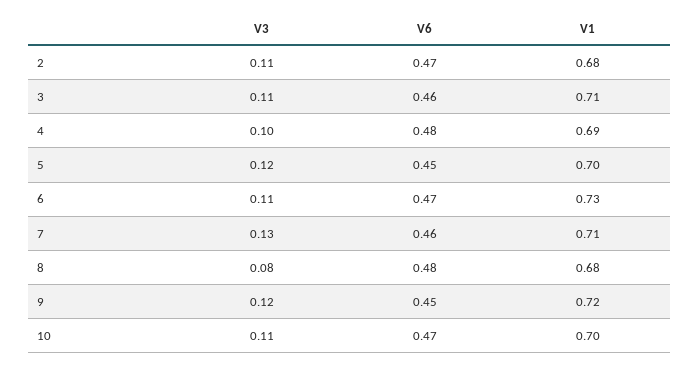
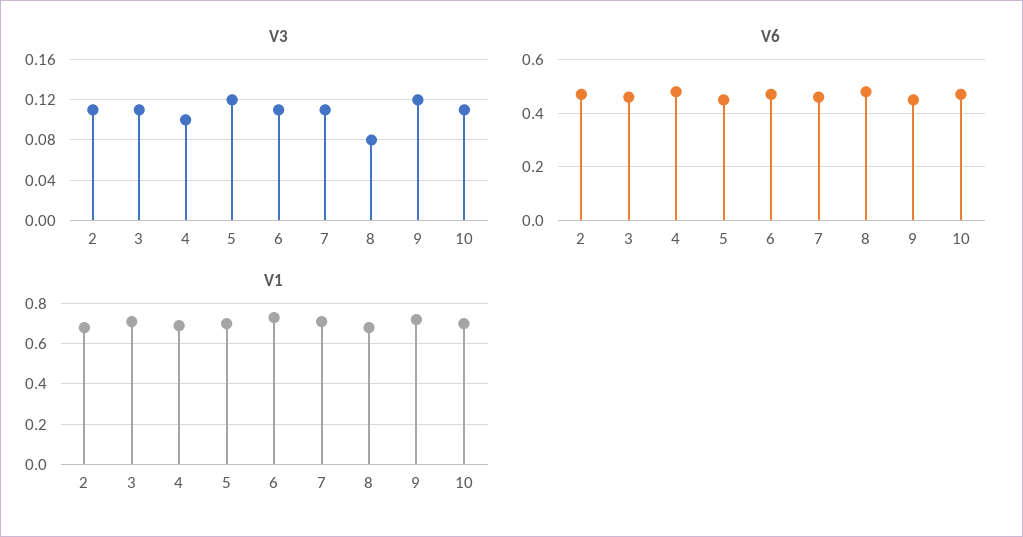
V3, 7: 0.13 -> 0.11

